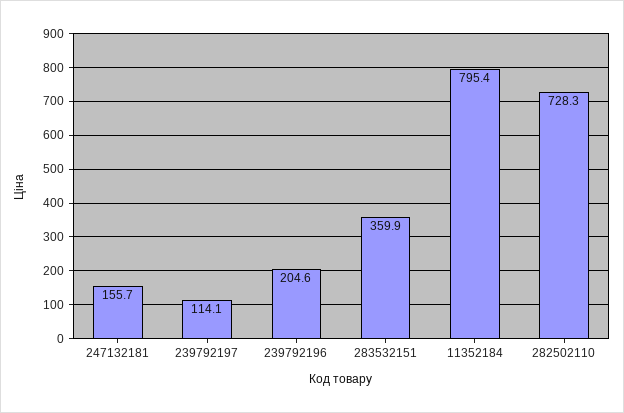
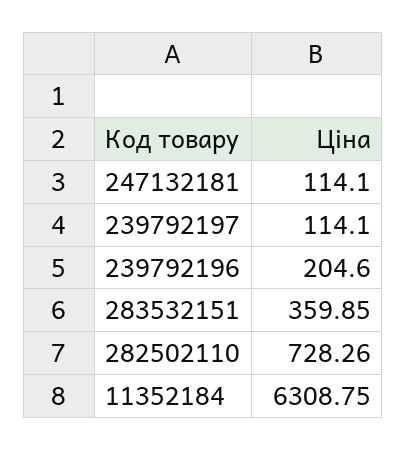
247132181: 155.7 -> 114.1
11352184: 795.4 -> 6308.75

